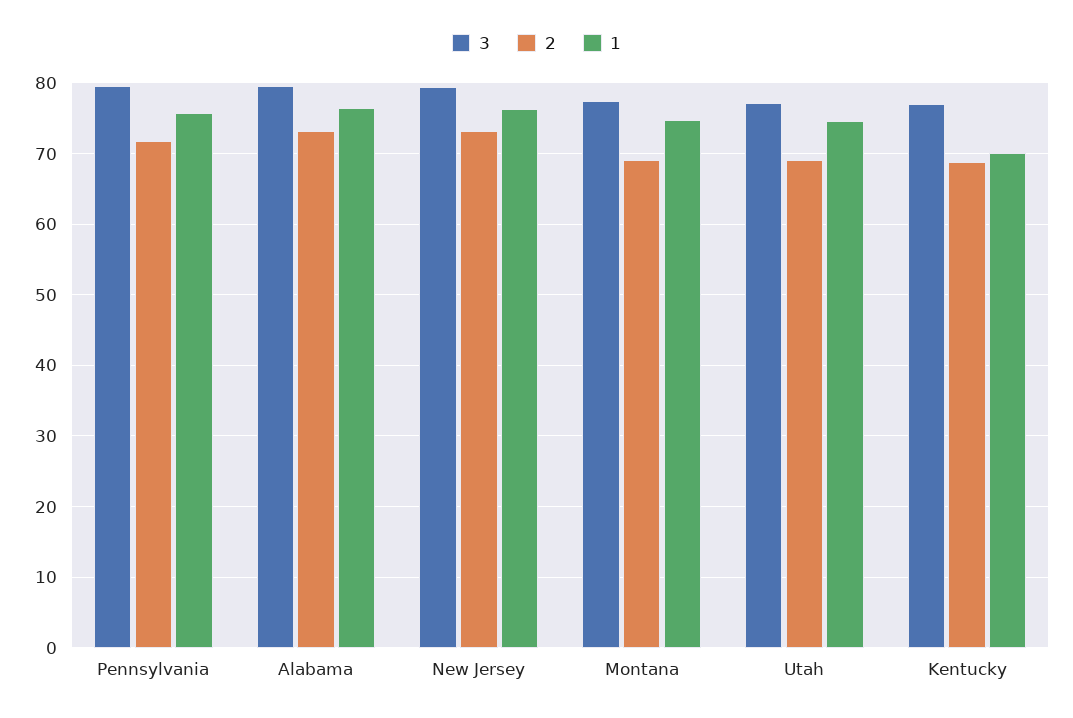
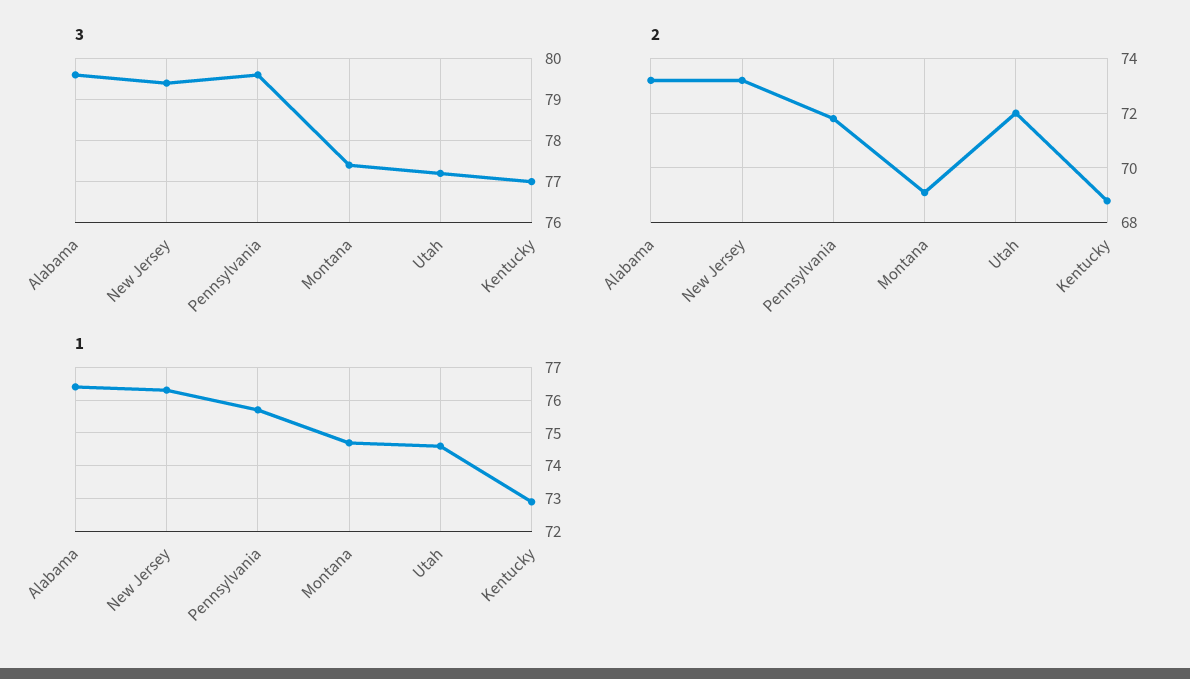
2, Utah: 69 -> 72
1, Kentucky: 70 -> 73

